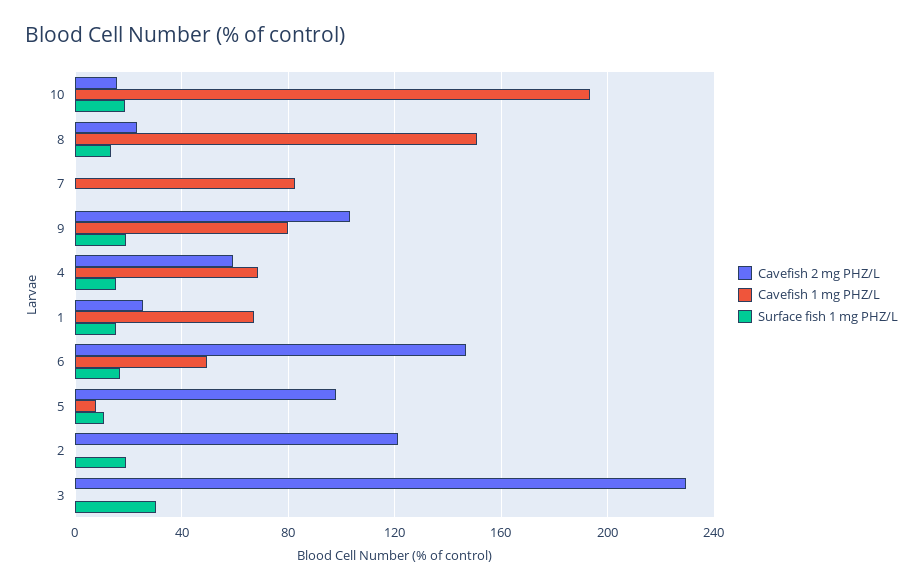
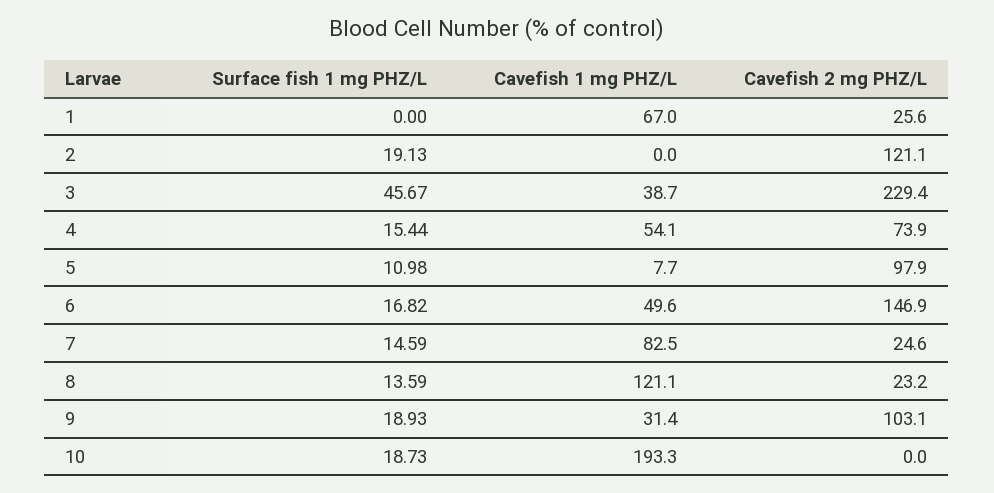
Cavefish 2 mg PHZ/L, 10: 15 -> 0
Cavefish 1 mg PHZ/L, 8: 150 -> 121.1
Cavefish 2 mg PHZ/L, 7: 0 -> 24.6
Surface fish 1 mg PHZ/L, 7: 0 -> 14.59
Cavefish 1 mg PHZ/L, 9: 80 -> 31.4
Cavefish 2 mg PHZ/L, 4: 60 -> 73.9
Cavefish 1 mg PHZ/L, 4: 70 -> 54.1
Surface fish 1 mg PHZ/L, 1: 15 -> 0
Cavefish 1 mg PHZ/L, 3: 0 -> 38.7
Surface fish 1 mg PHZ/L, 3: 30 -> 45.67

